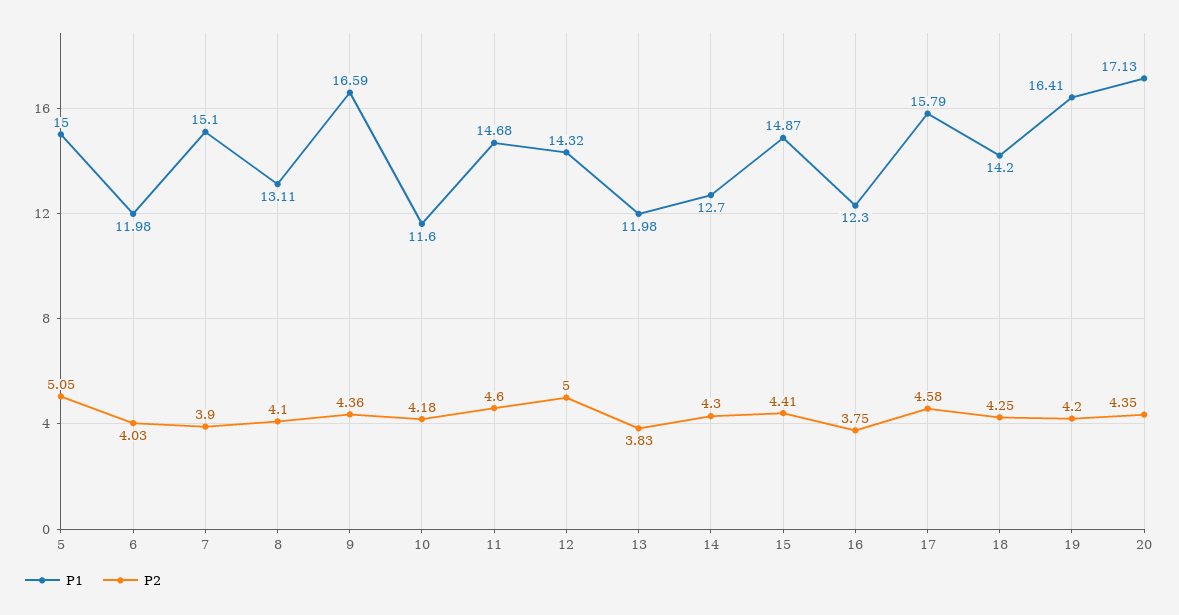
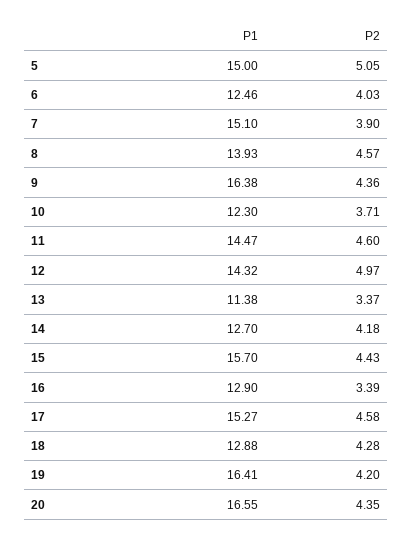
P1, 6: 11.98 -> 12.46
P1, 8: 13.11 -> 13.93
P2, 8: 4.1 -> 4.57
P1, 9: 16.59 -> 16.38
P1, 10: 11.6 -> 12.3
P2, 10: 4.18 -> 3.71
P1, 11: 14.68 -> 14.47
P2, 12: 5 -> 4.97
P1, 13: 11.98 -> 11.38
P2, 13: 3.83 -> 3.37
P2, 14: 4.3 -> 4.18
P1, 15: 14.87 -> 15.7
P2, 15: 4.41 -> 4.43
P1, 16: 12.3 -> 12.9
P2, 16: 3.75 -> 3.39
P1, 17: 15.79 -> 15.27
P1, 18: 14.2 -> 12.88
P2, 18: 4.25 -> 4.28
P1, 20: 17.13 -> 16.55

